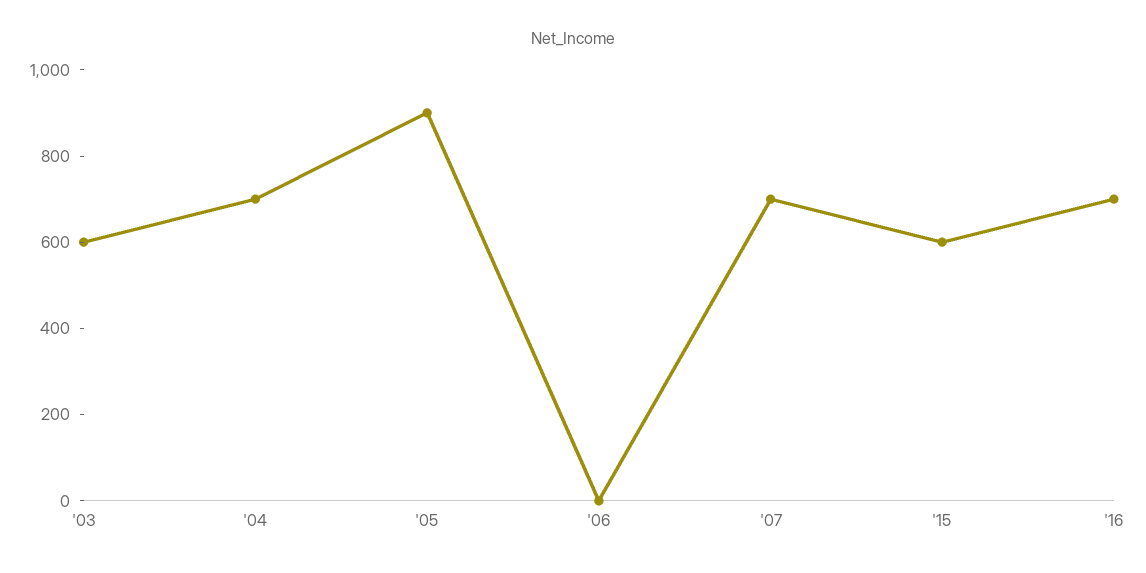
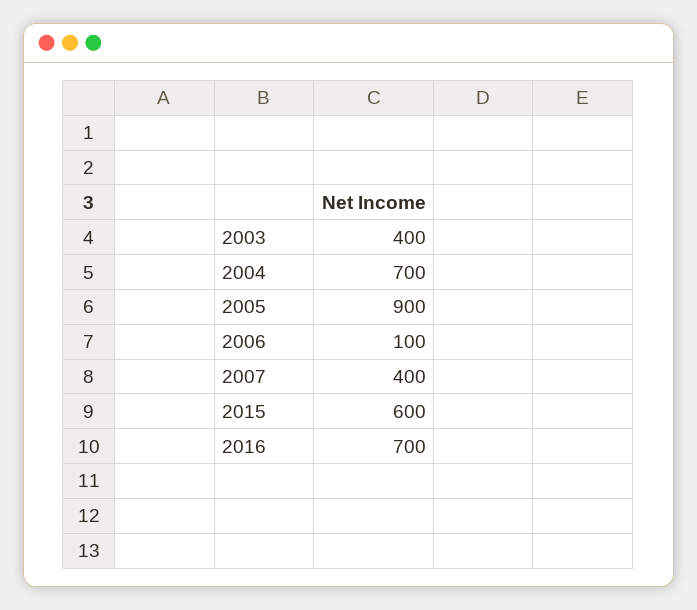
'03: 600 -> 400
'06: 0 -> 100
'07: 700 -> 400

